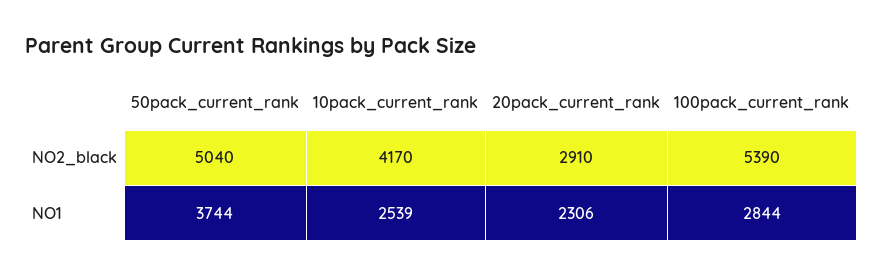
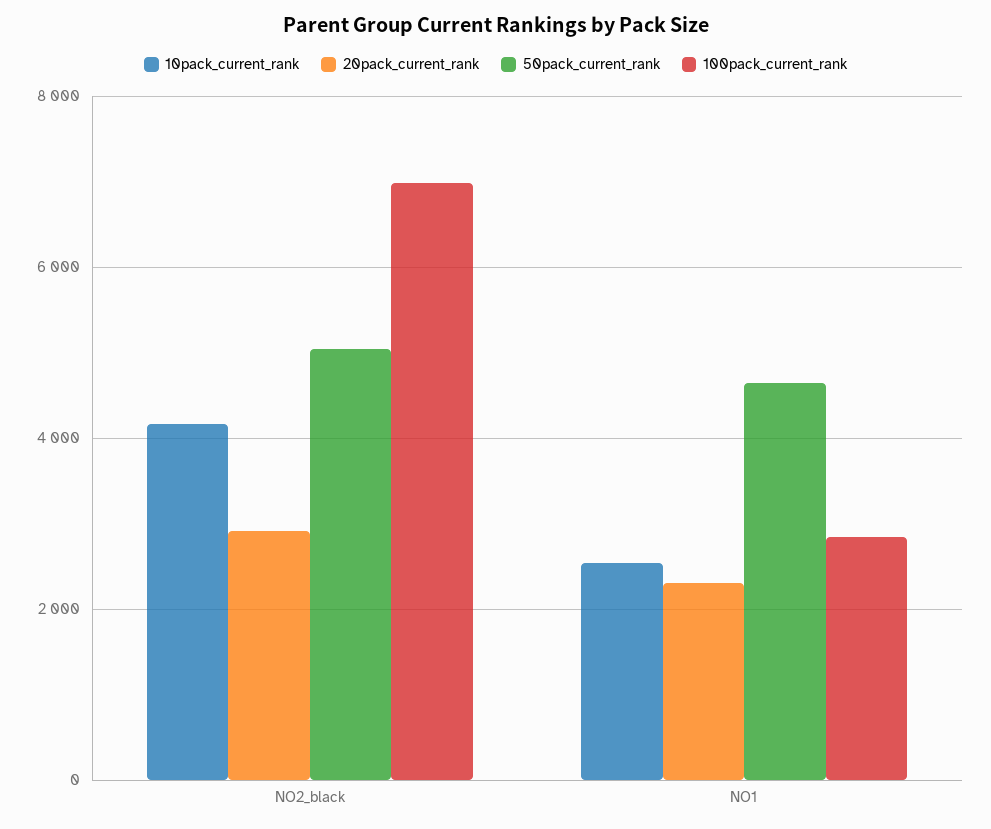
100pack_current_rank, NO2_black: 5390 -> 7000
50pack_current_rank, NO1: 3744 -> 4600

